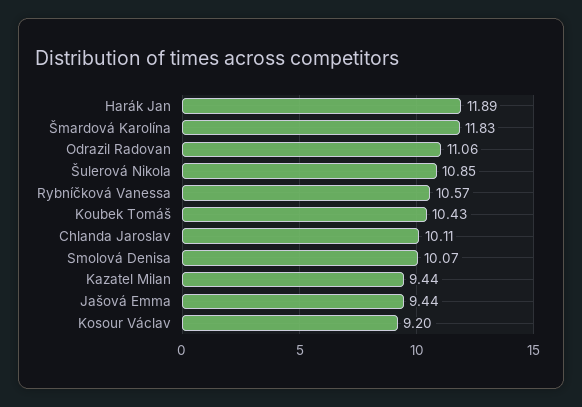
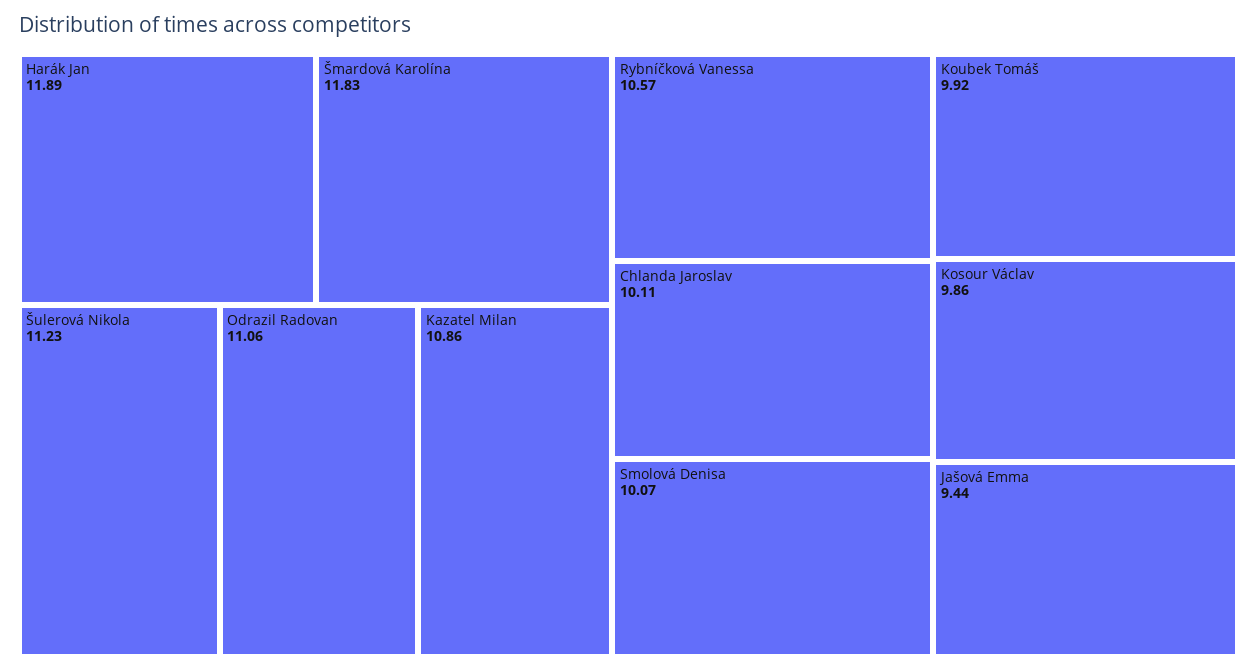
Šulerová Nikola: 10.85 -> 11.23
Koubek Tomáš: 10.43 -> 9.92
Kazatel Milan: 9.44 -> 10.86
Kosour Václav: 9.2 -> 9.86

